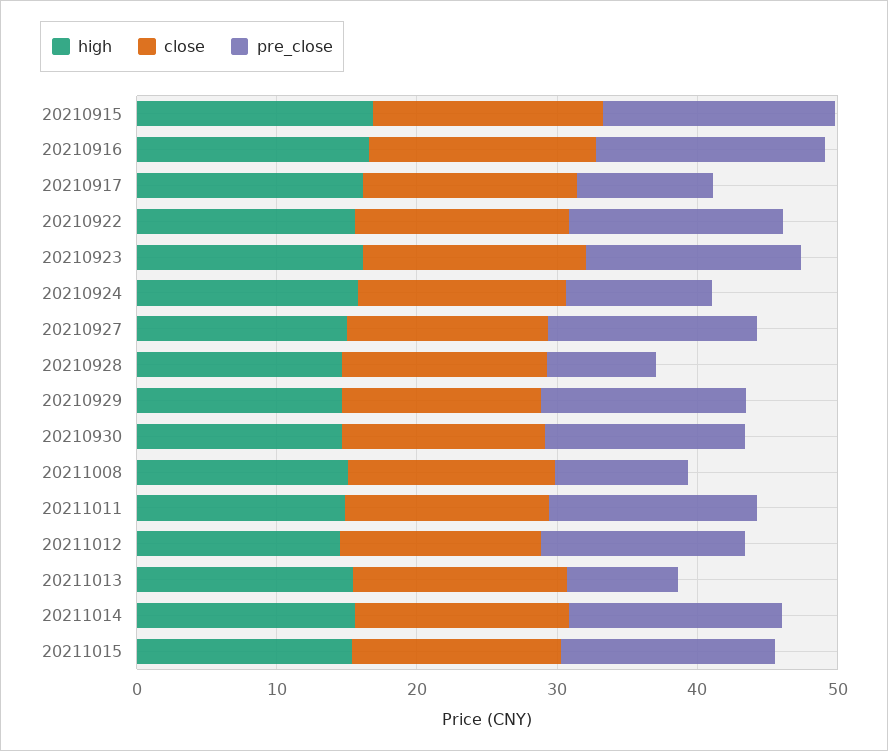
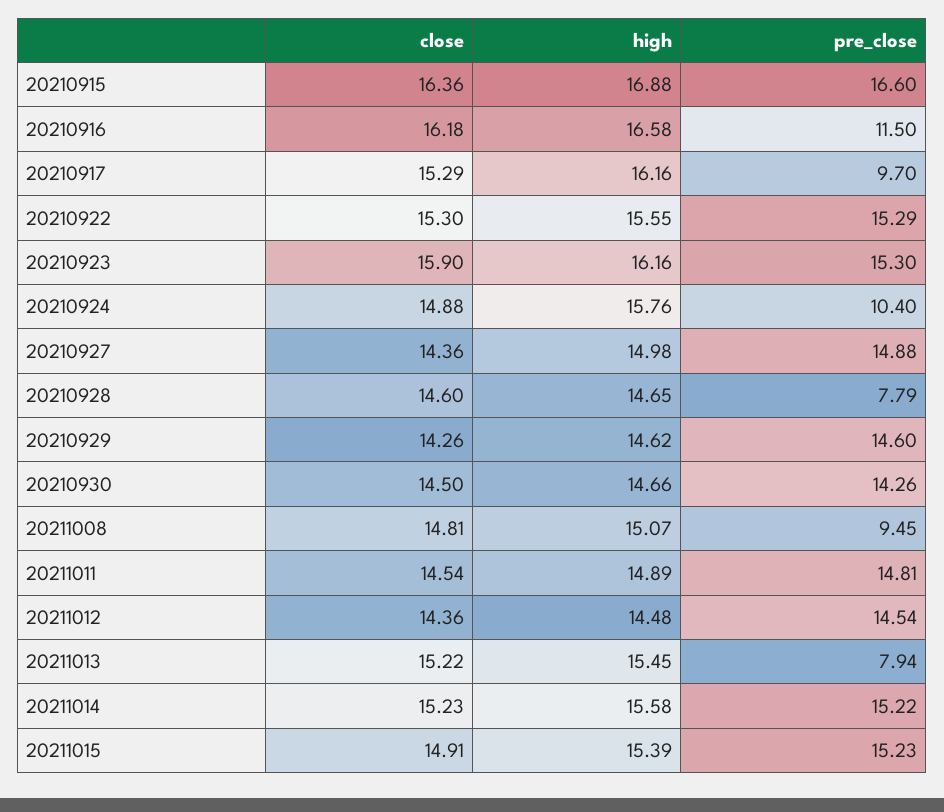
pre_close, 20210916: 16 -> 11.5

